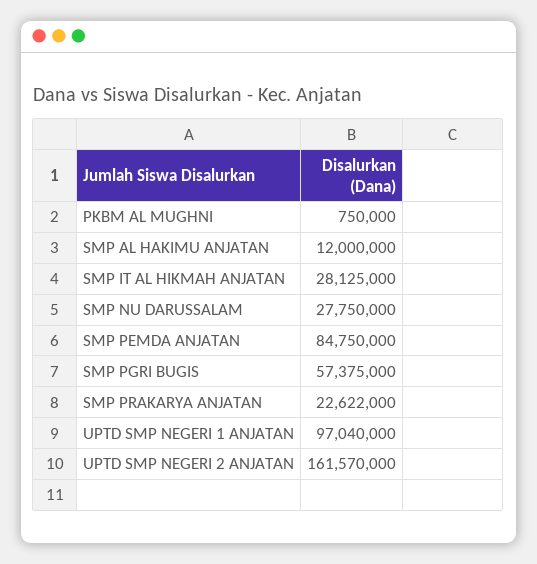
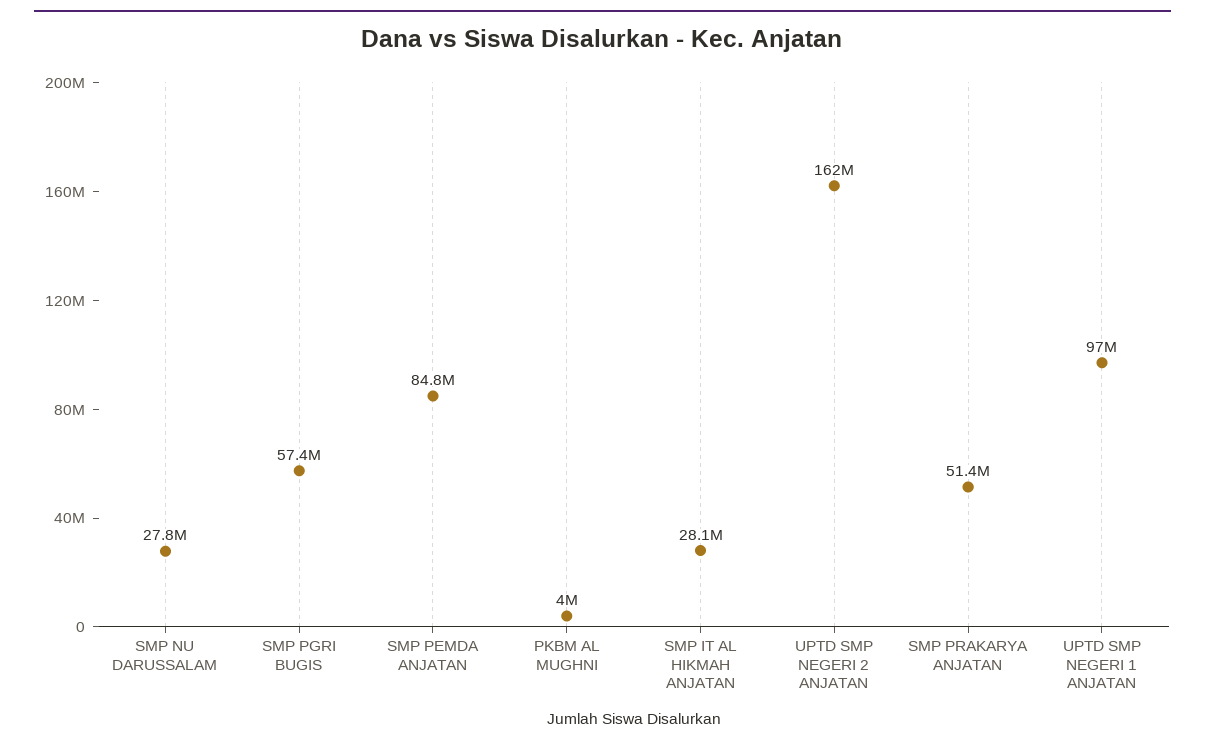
PKBM AL MUGHNI: 750000 -> 4000000
SMP AL HAKIMU ANJATAN: 12000000 -> none
SMP PRAKARYA ANJATAN: 22622000 -> 51400000

